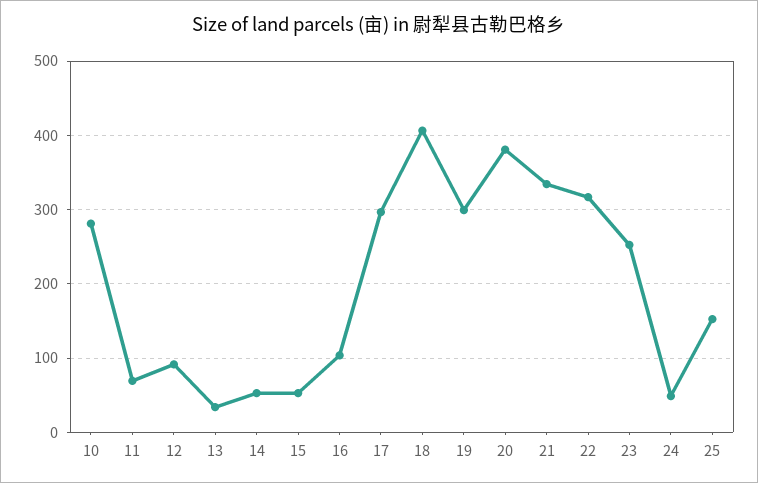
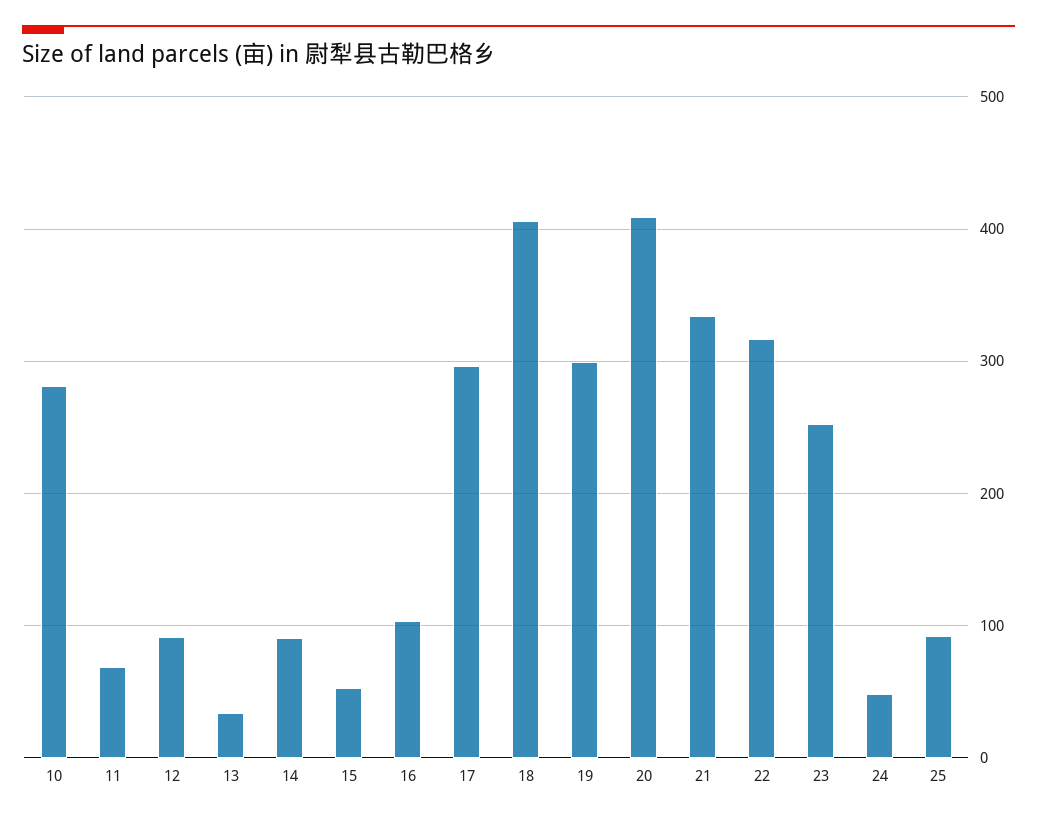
14: 50 -> 90
20: 380 -> 410
25: 150 -> 90

